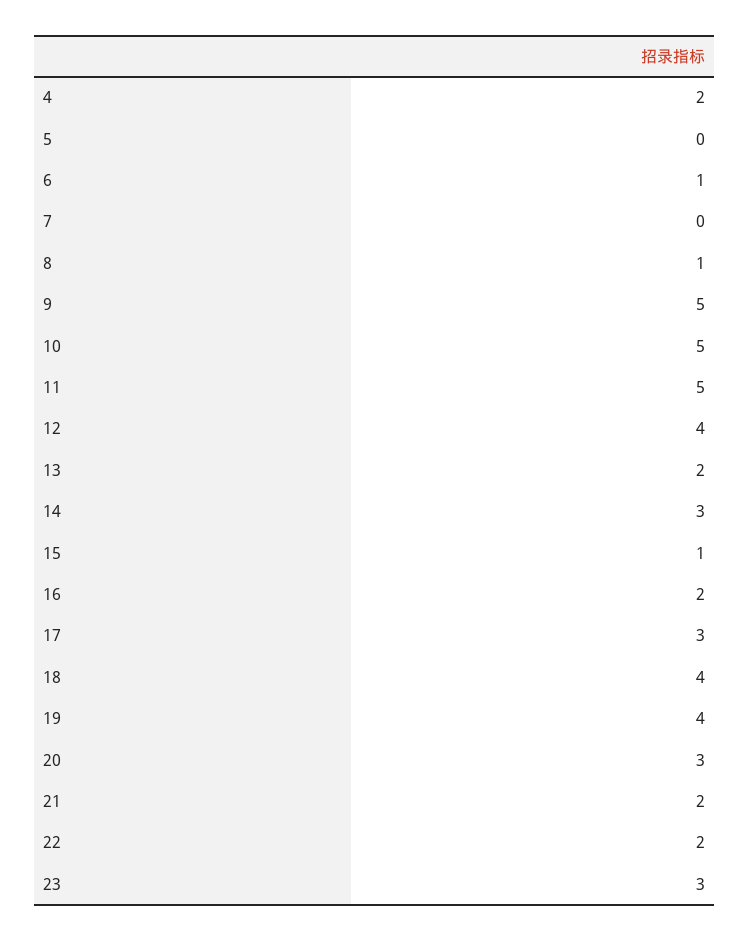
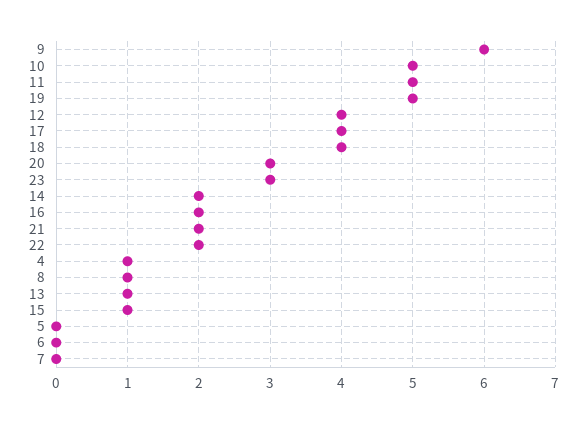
4: 2 -> 1
6: 1 -> 0
9: 5 -> 6
13: 2 -> 1
14: 3 -> 2
17: 3 -> 4
19: 4 -> 5

